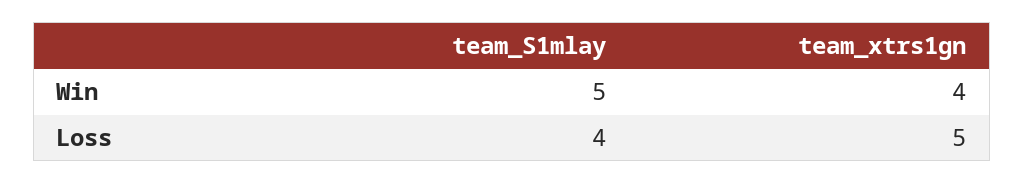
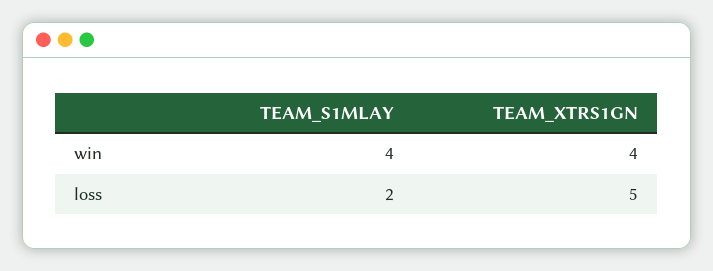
team_S1mlay, Win: 5 -> 4
team_S1mlay, Loss: 4 -> 2

